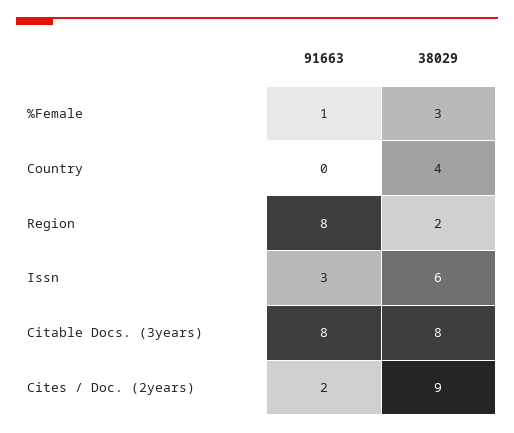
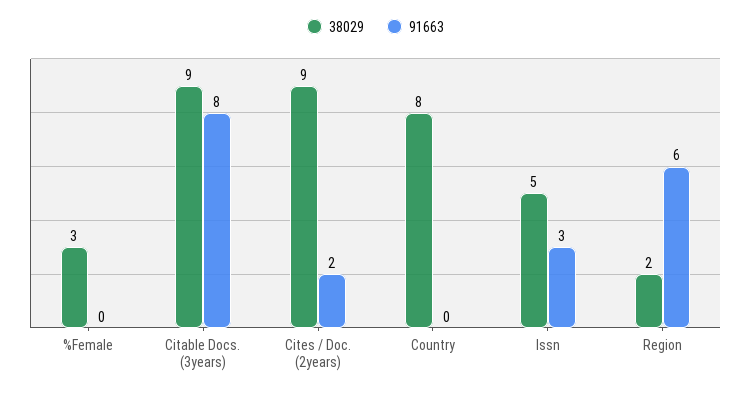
91663, %Female: 1 -> 0
38029, Country: 4 -> 8
91663, Region: 8 -> 6
38029, Issn: 6 -> 5
38029, Citable Docs. (3years): 8 -> 9

